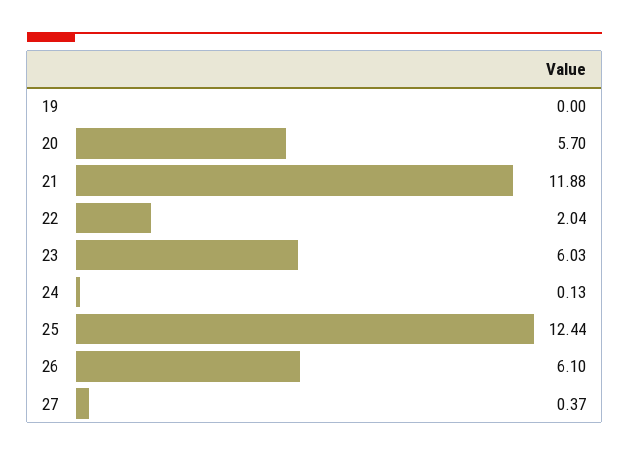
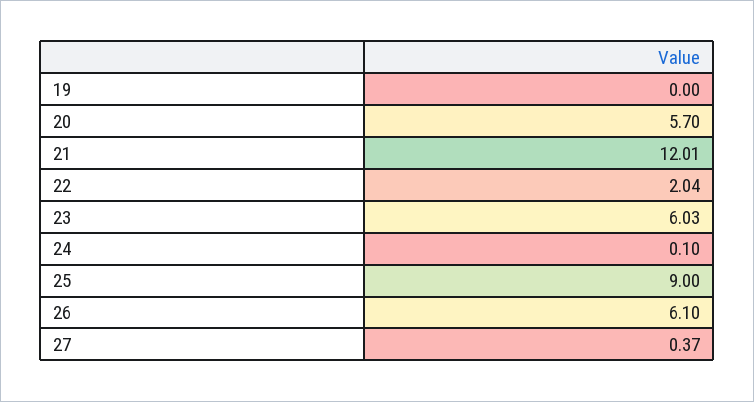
21: 11.88 -> 12.01
24: 0.13 -> 0.1
25: 12.44 -> 9

